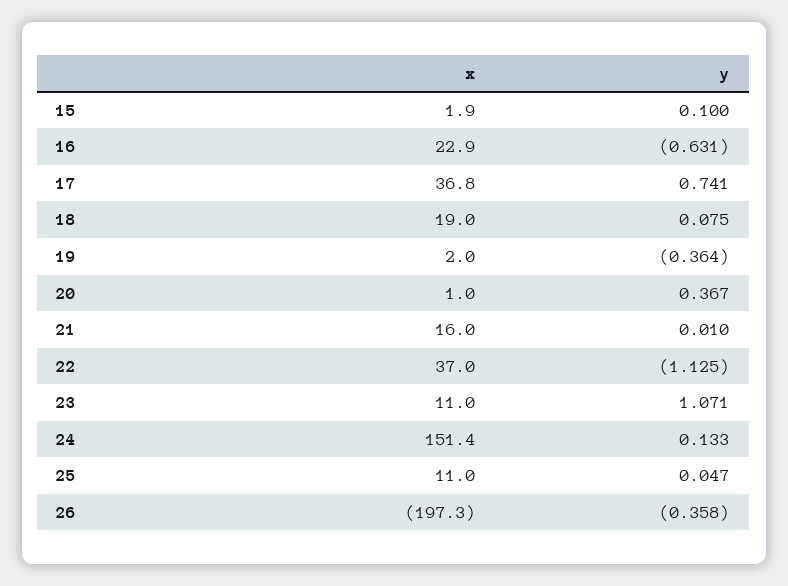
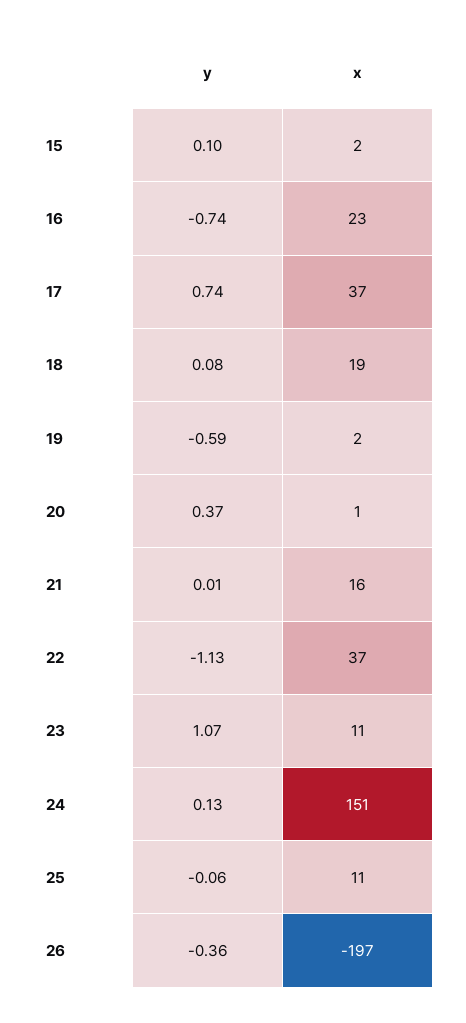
y, 16: -0.631 -> -0.74
y, 19: -0.364 -> -0.59
y, 25: 0.047 -> -0.06

